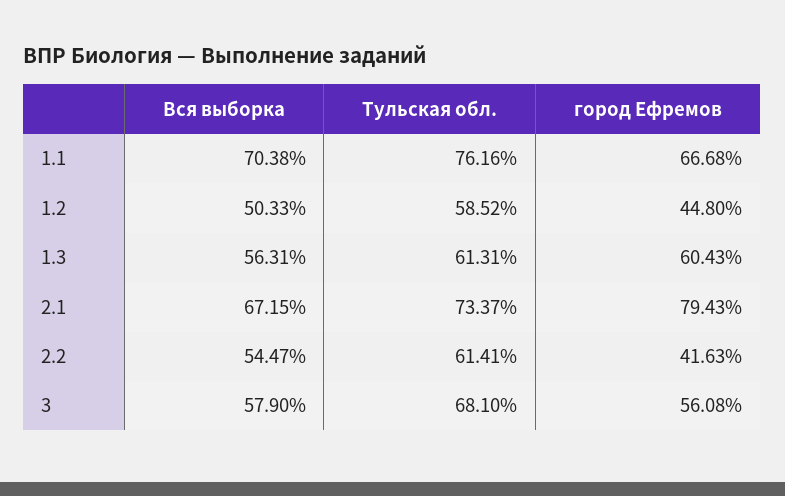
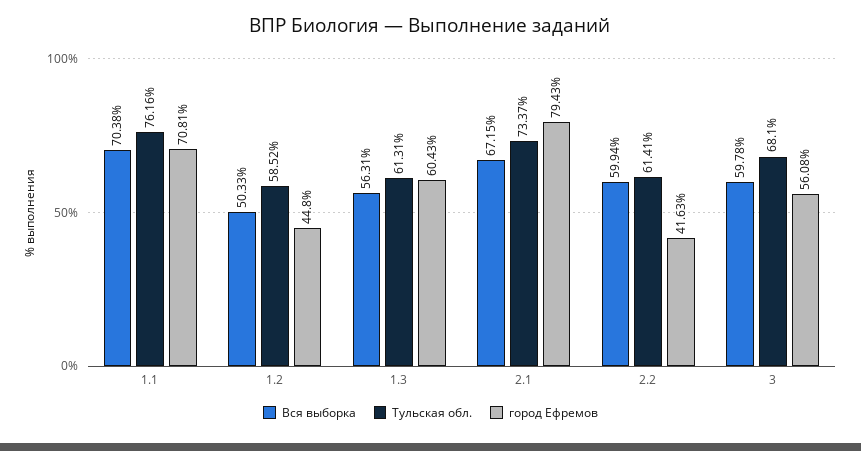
город Ефремов, 1.1: 66.68 -> 70.81
Вся выборка, 2.2: 54.47 -> 59.94
Вся выборка, 3: 57.9 -> 59.78

